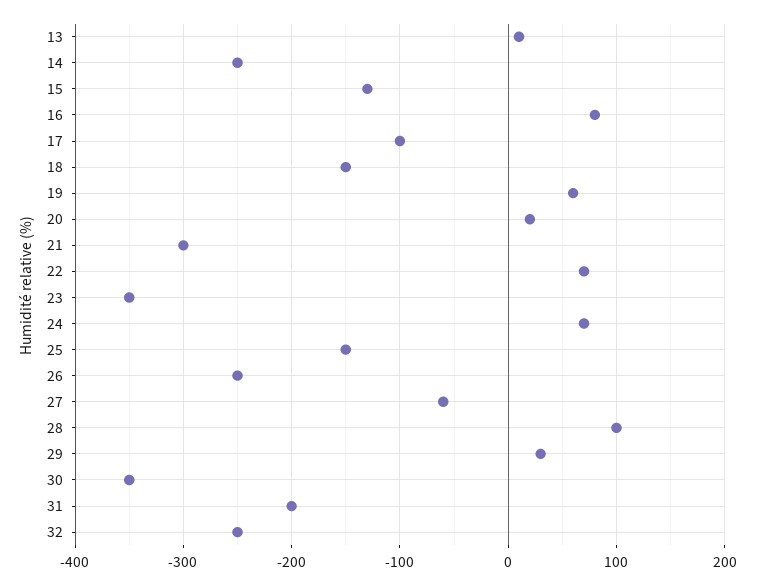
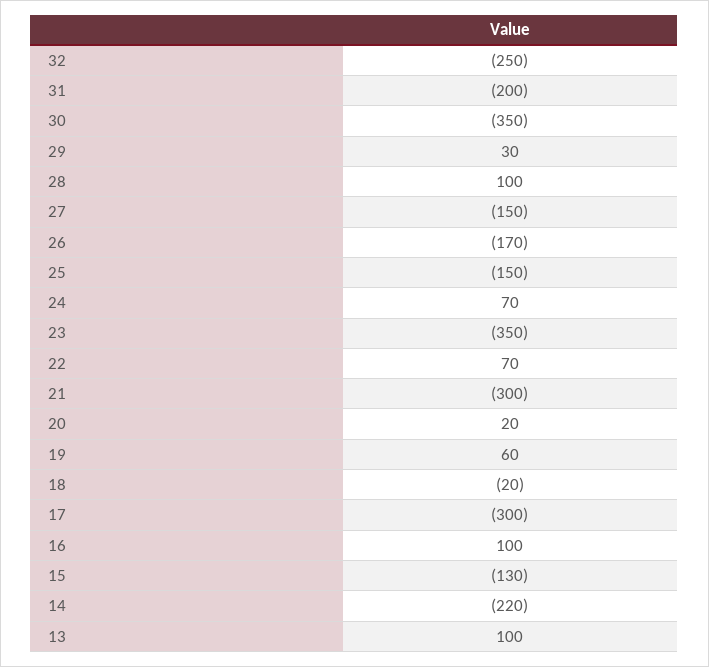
13: 10 -> 100
14: -250 -> -220
16: 80 -> 100
17: -100 -> -300
18: -150 -> -20
26: -250 -> -170
27: -60 -> -150

